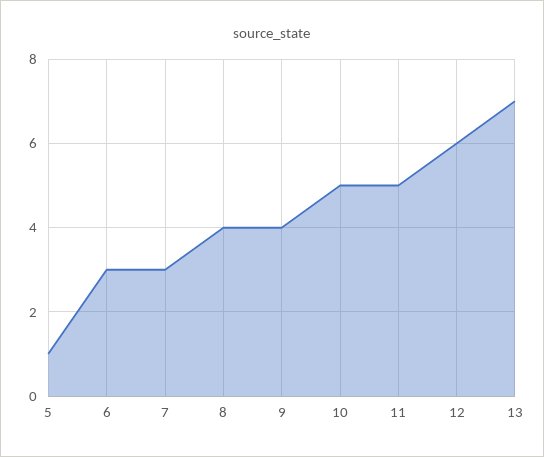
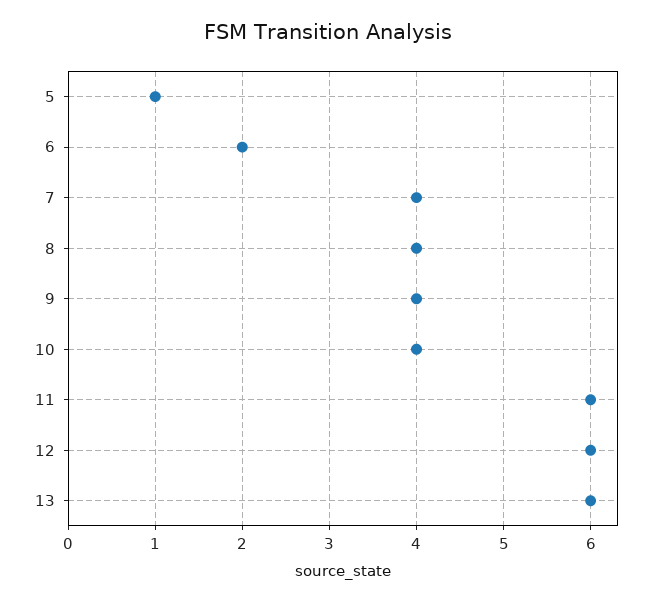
6: 3 -> 2
7: 3 -> 4
10: 5 -> 4
11: 5 -> 6
13: 7 -> 6

